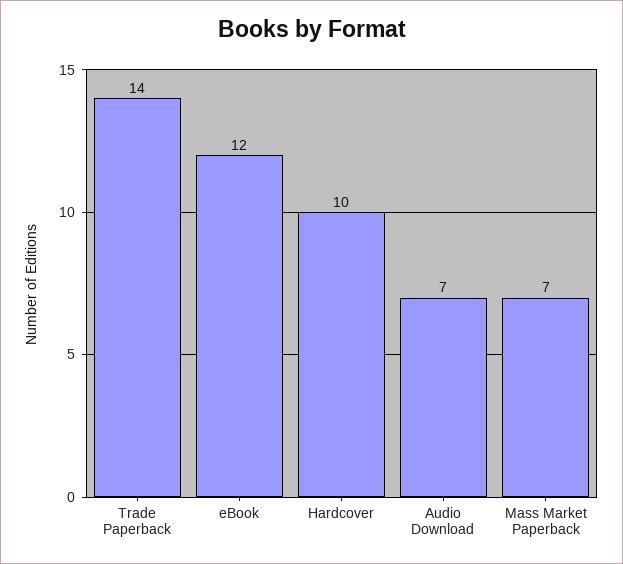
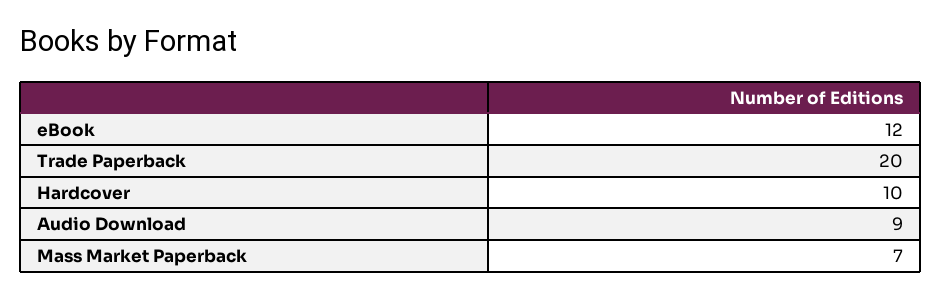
Trade Paperback: 14 -> 20
Audio Download: 7 -> 9

